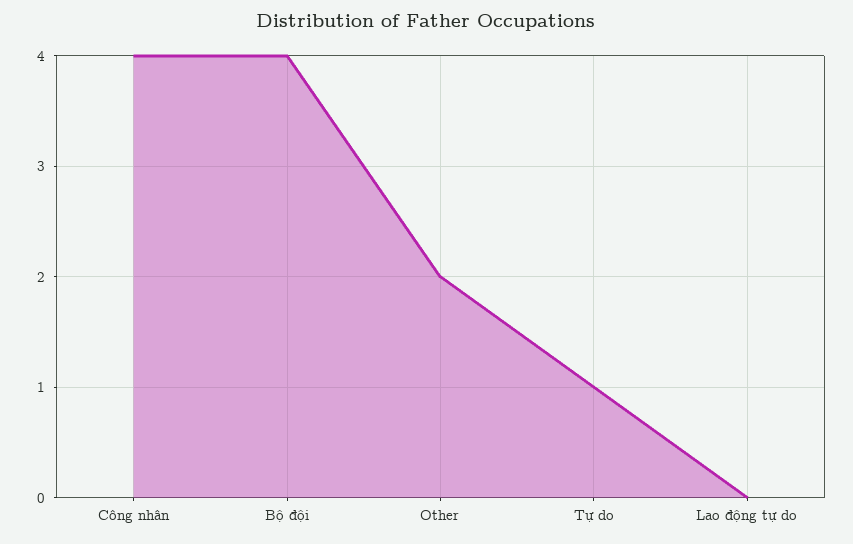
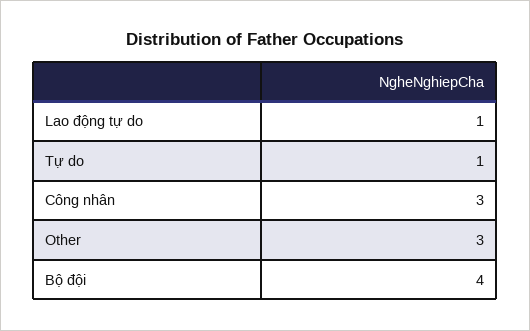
Công nhân: 4 -> 3
Other: 2 -> 3
Lao động tự do: 0 -> 1

